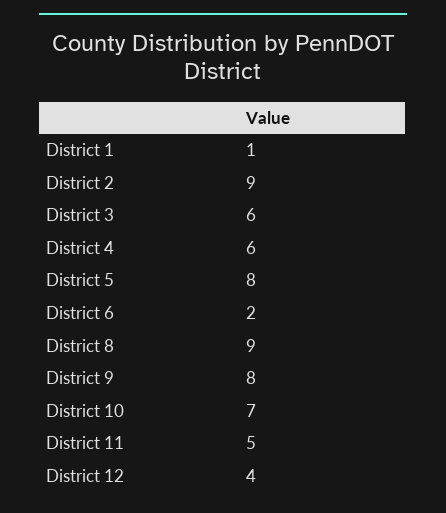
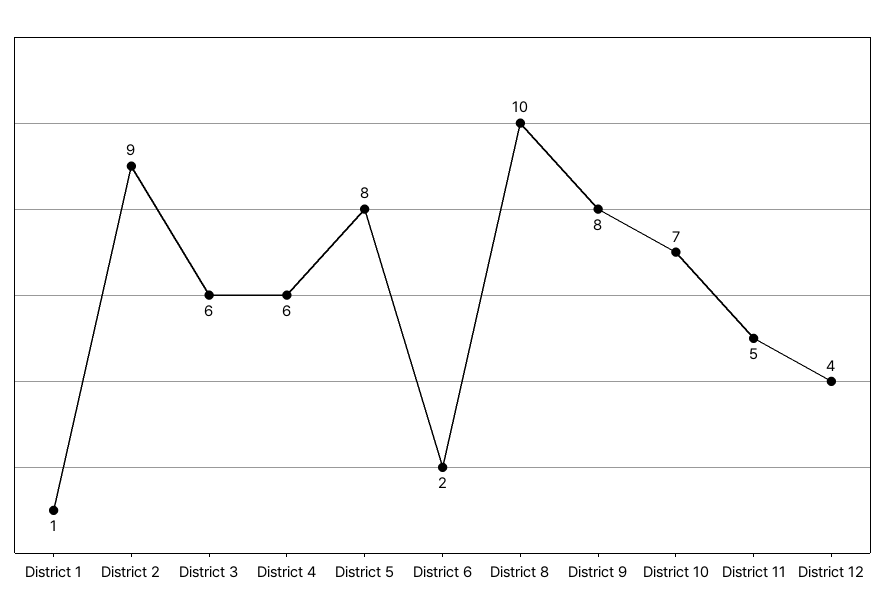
District 8: 9 -> 10

